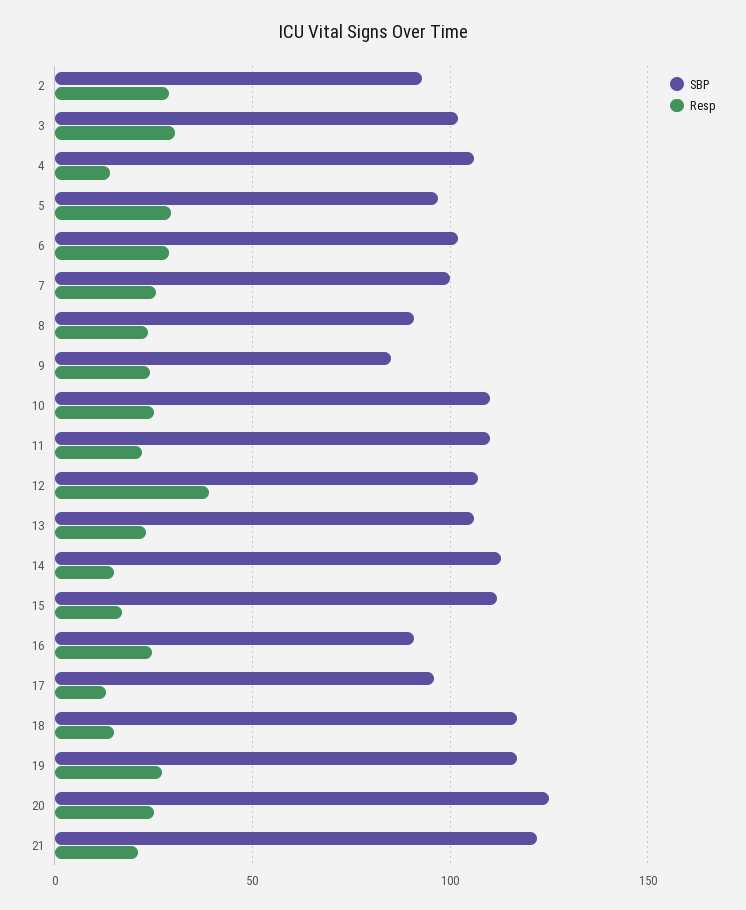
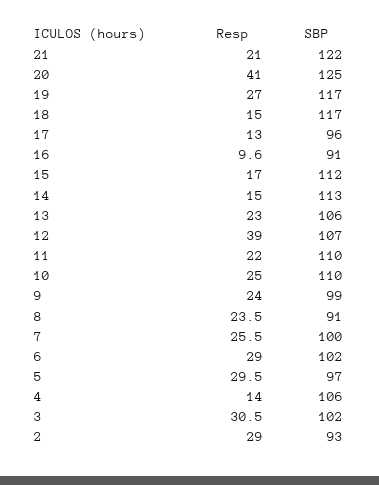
SBP, 9: 85 -> 99
Resp, 16: 25 -> 9.6
Resp, 20: 25 -> 41

